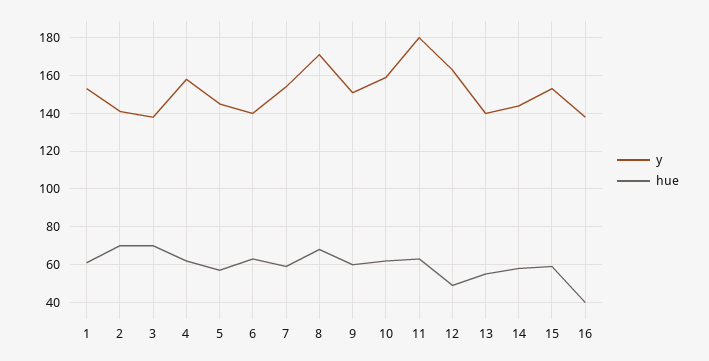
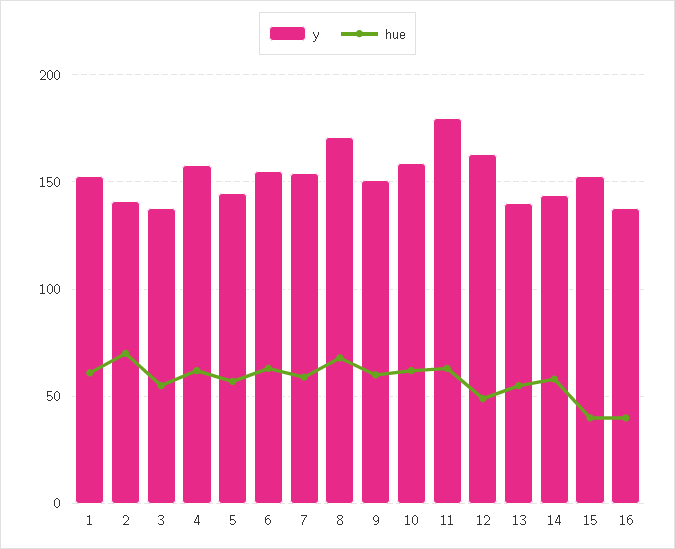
hue, 3: 70 -> 55
y, 6: 140 -> 155
hue, 15: 60 -> 40

